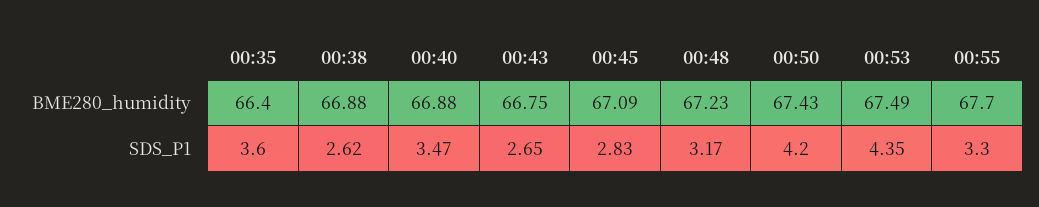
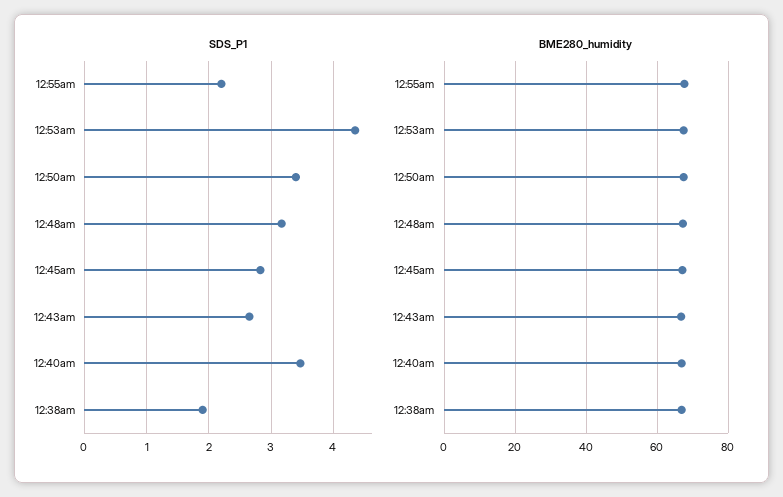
BME280_humidity, 00:35: 66.4 -> none
SDS_P1, 00:35: 3.6 -> none
SDS_P1, 00:38: 2.62 -> 1.9
SDS_P1, 00:50: 4.2 -> 3.4
SDS_P1, 00:55: 3.3 -> 2.2

